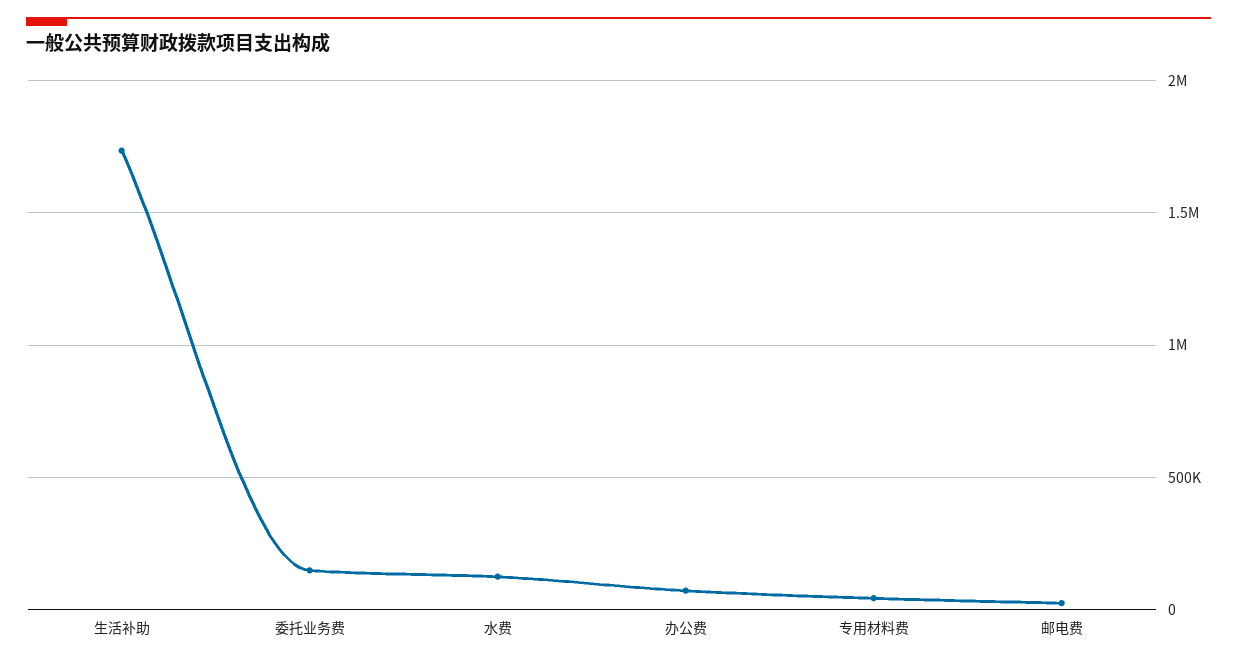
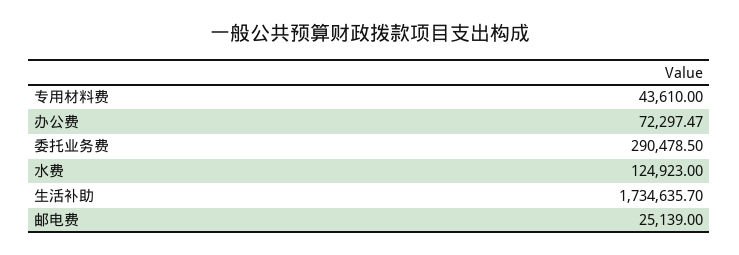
委托业务费: 150000 -> 290478.5

